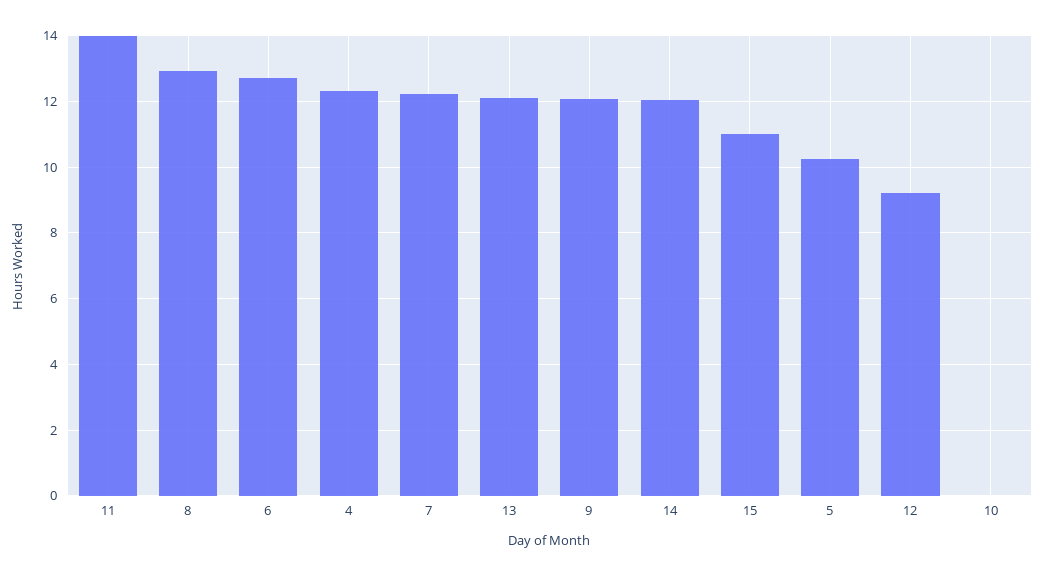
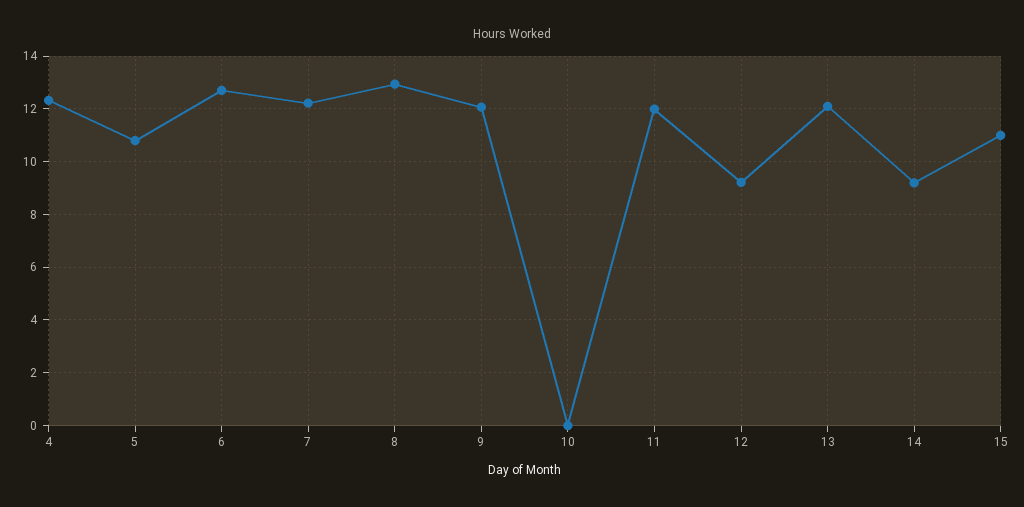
11: 14 -> 12
14: 12 -> 9.25
5: 10.2 -> 10.75

